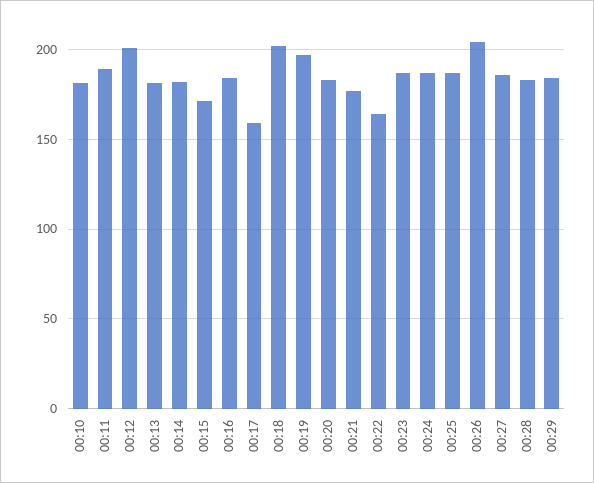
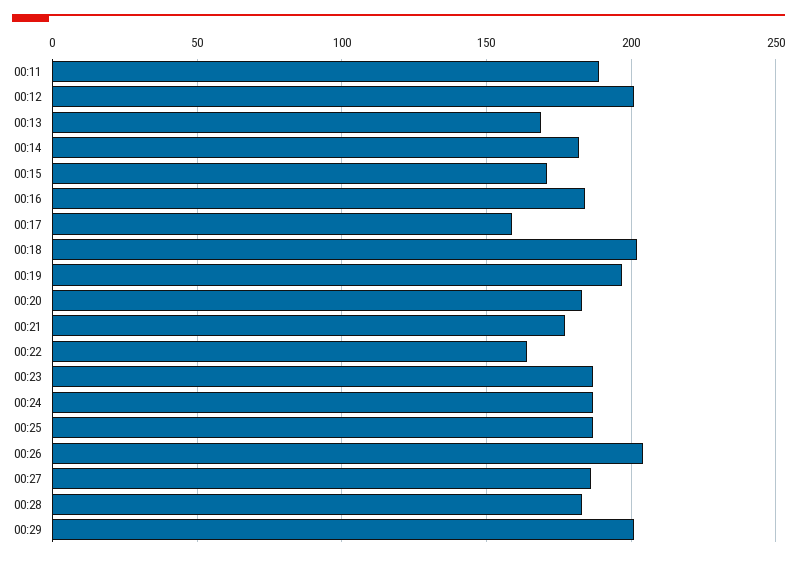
00:10: 180 -> none
00:13: 180 -> 170
00:29: 185 -> 200

